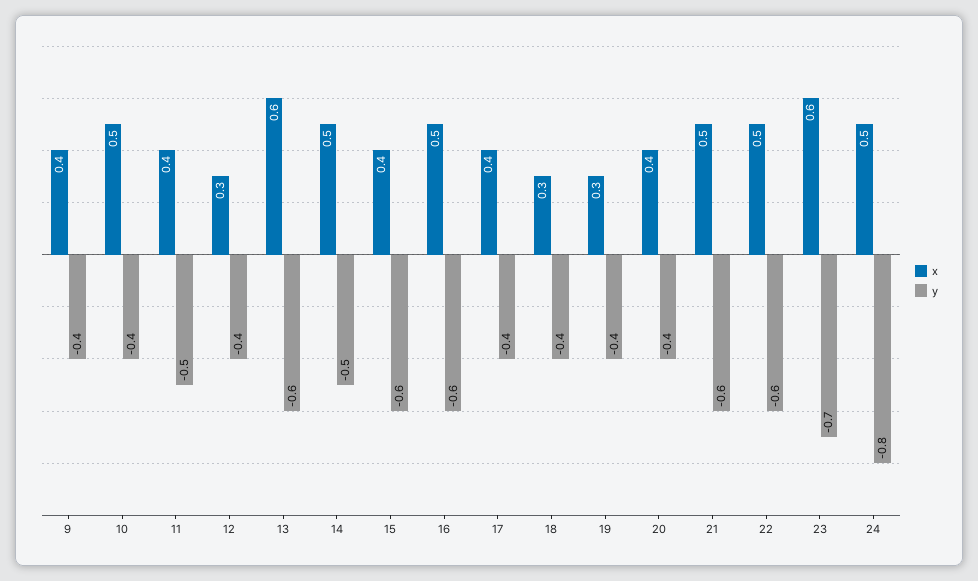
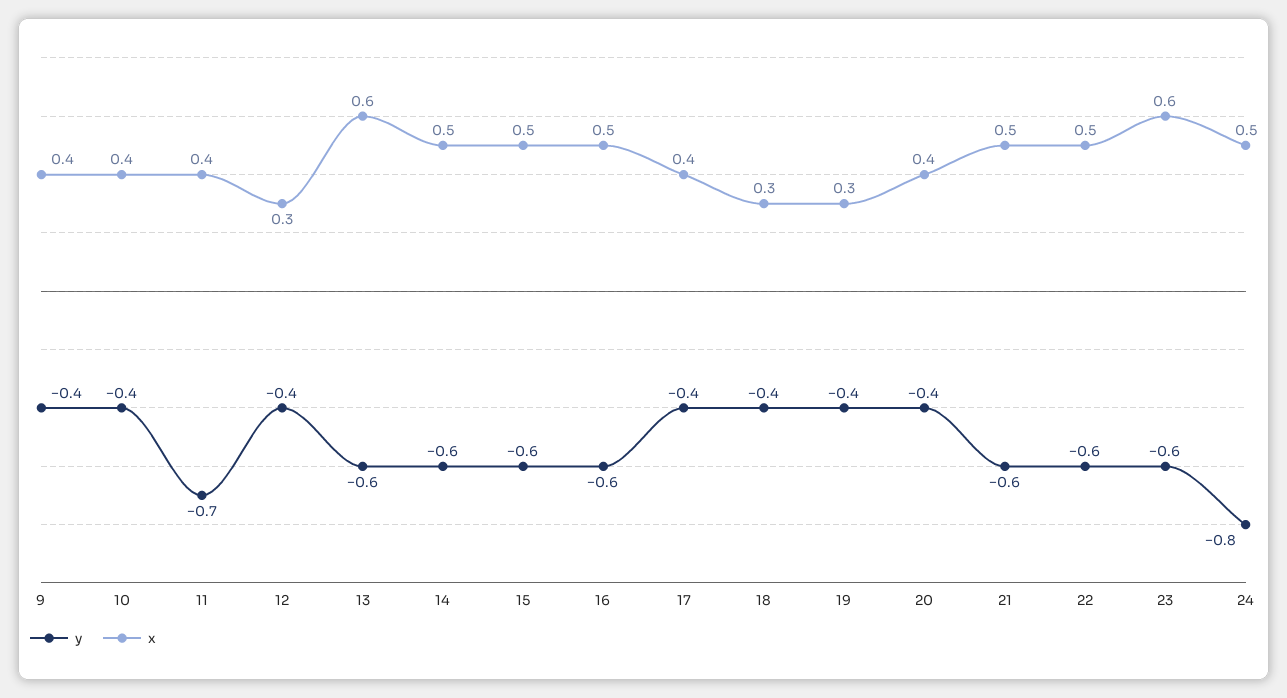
x, 10: 0.5 -> 0.4
y, 11: -0.5 -> -0.7
y, 14: -0.5 -> -0.6
x, 15: 0.4 -> 0.5
y, 23: -0.7 -> -0.6

